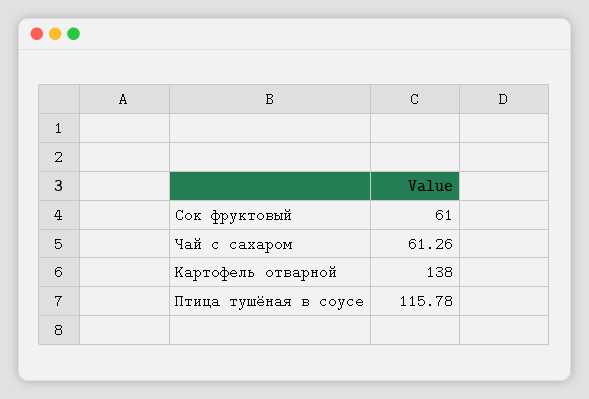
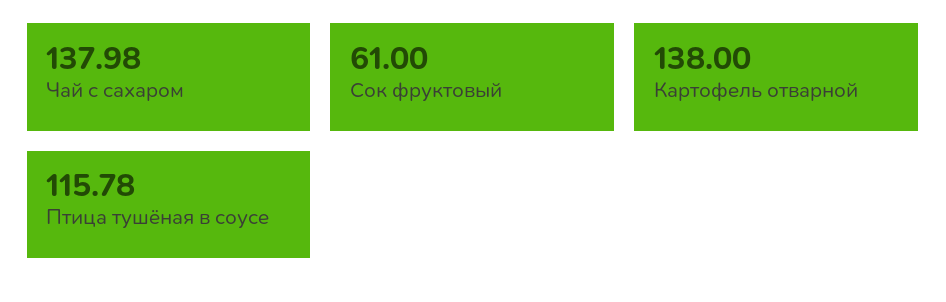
Чай с сахаром: 61.26 -> 137.98

